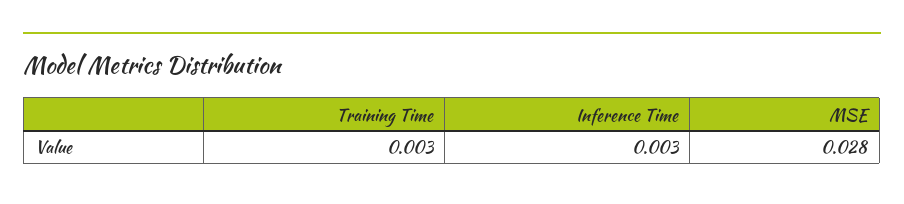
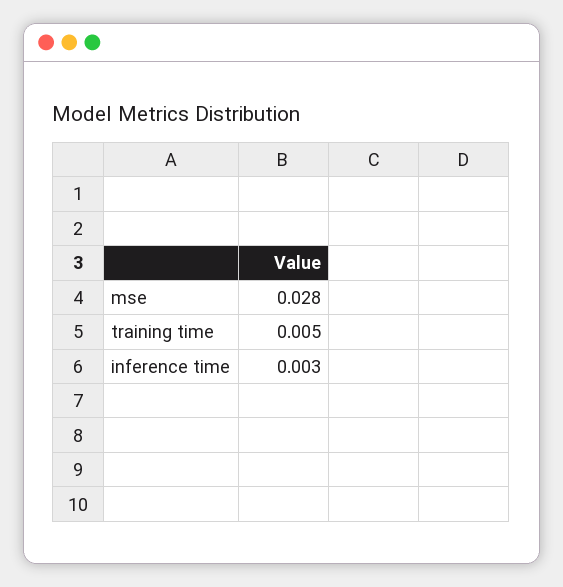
Training Time: 0.003 -> 0.005

